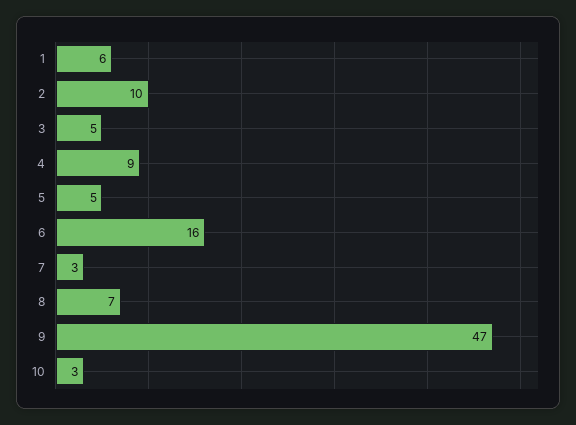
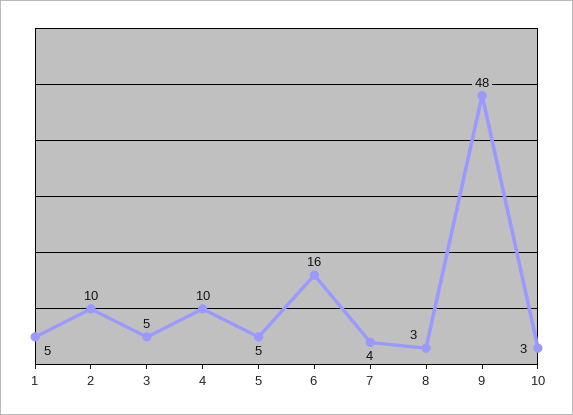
1: 6 -> 5
4: 9 -> 10
7: 3 -> 4
8: 7 -> 3
9: 47 -> 48

